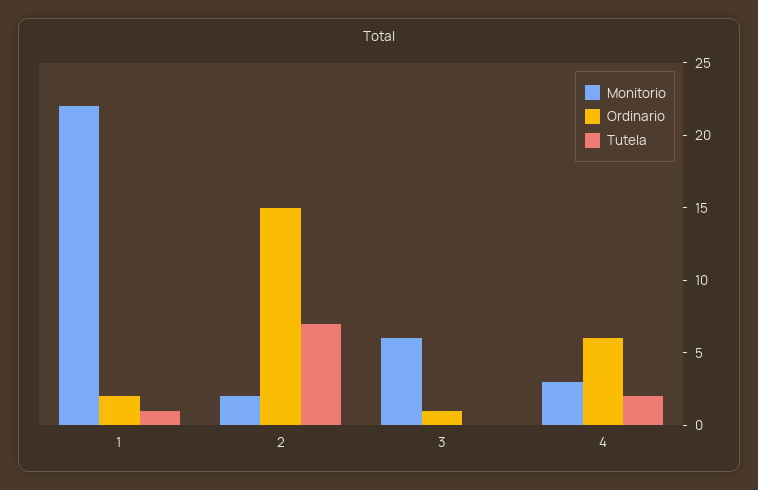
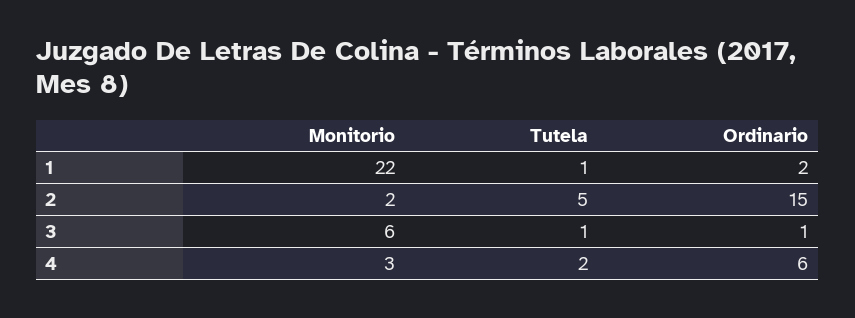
Tutela, 2: 7 -> 5
Tutela, 3: 0 -> 1

